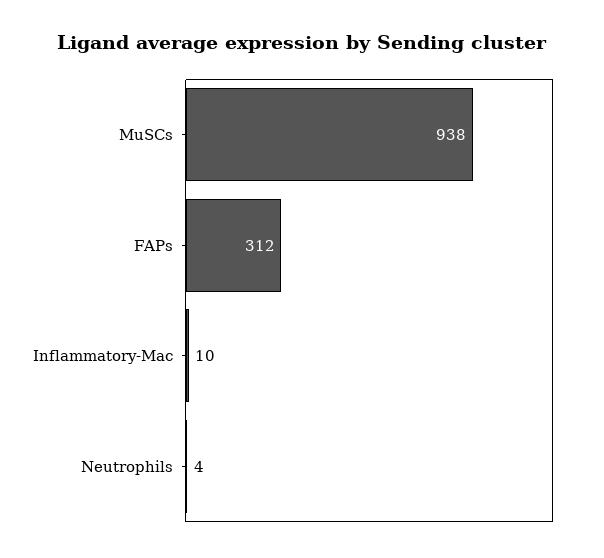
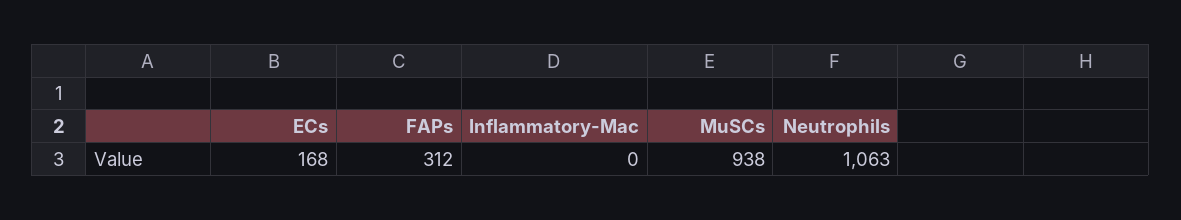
Inflammatory-Mac: 10 -> 0
Neutrophils: 4 -> 1063
ECs: none -> 168

